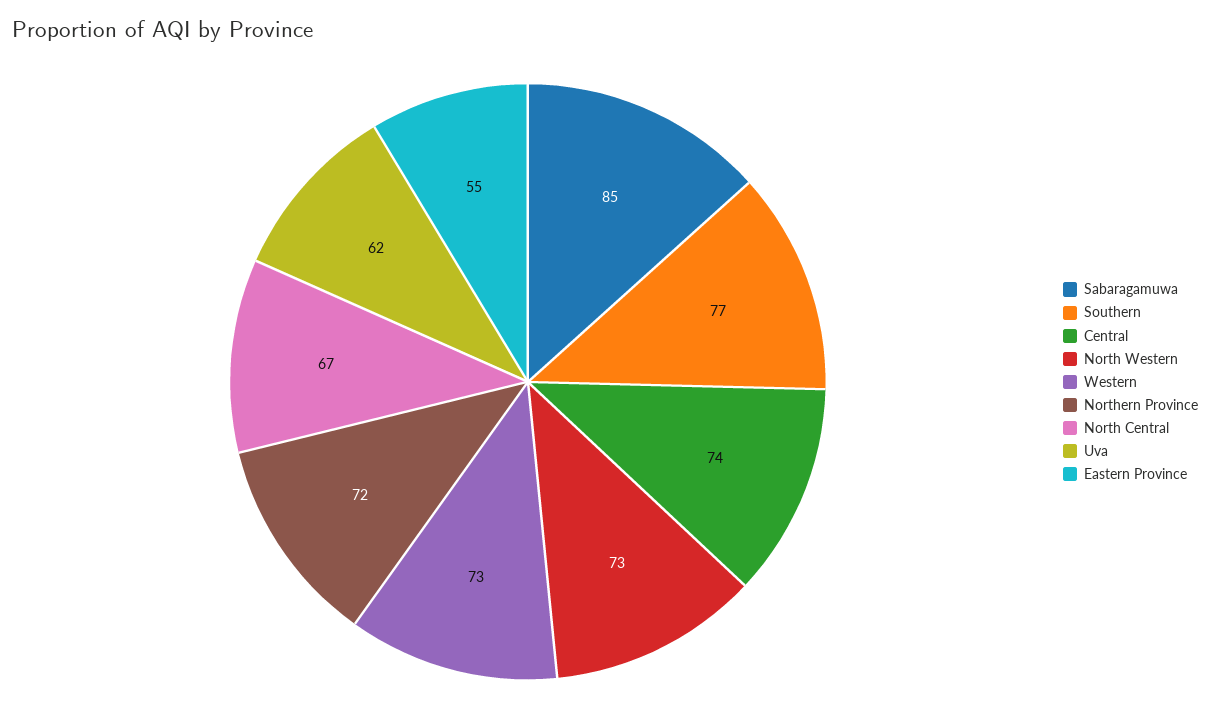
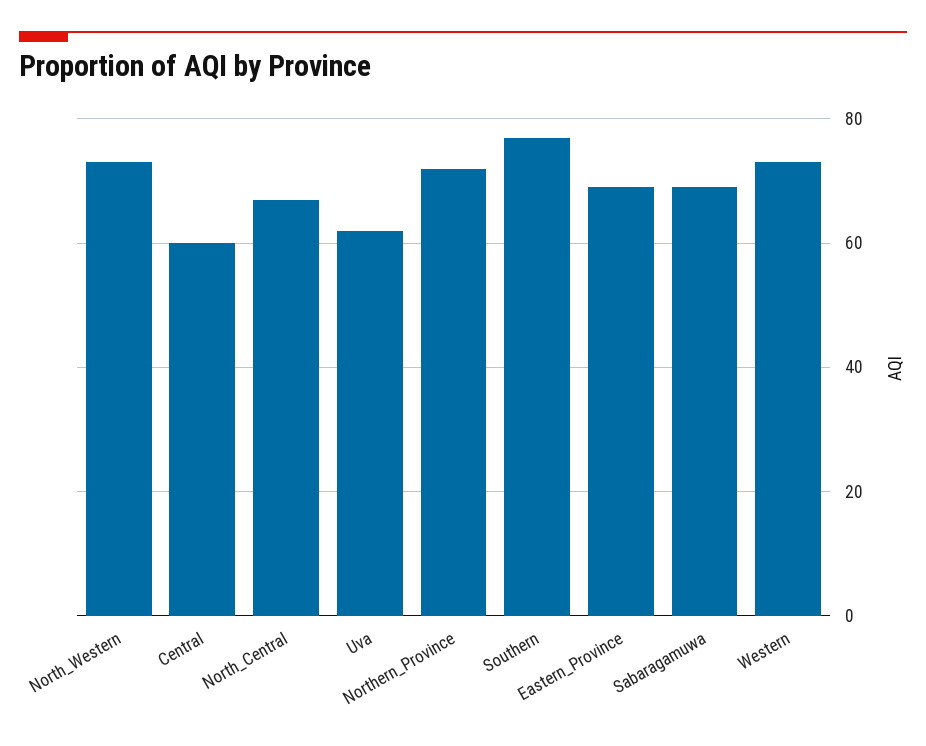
Sabaragamuwa: 85 -> 70
Central: 74 -> 60
Eastern Province: 55 -> 70

